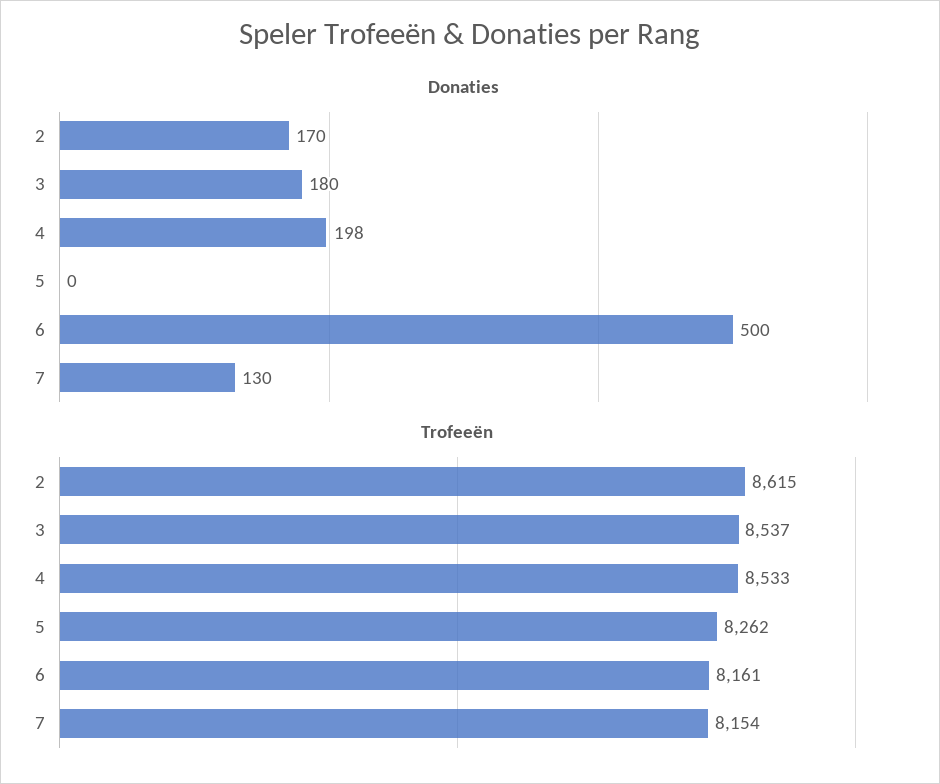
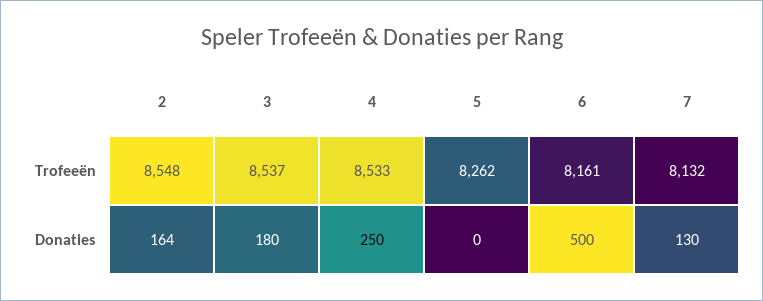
Donaties, 2: 170 -> 164
Donaties, 4: 198 -> 250
Trofeeën, 2: 8615 -> 8548
Trofeeën, 7: 8154 -> 8132

